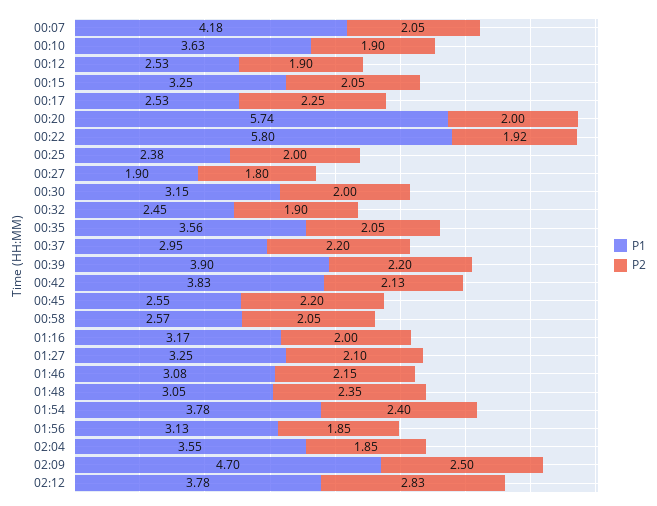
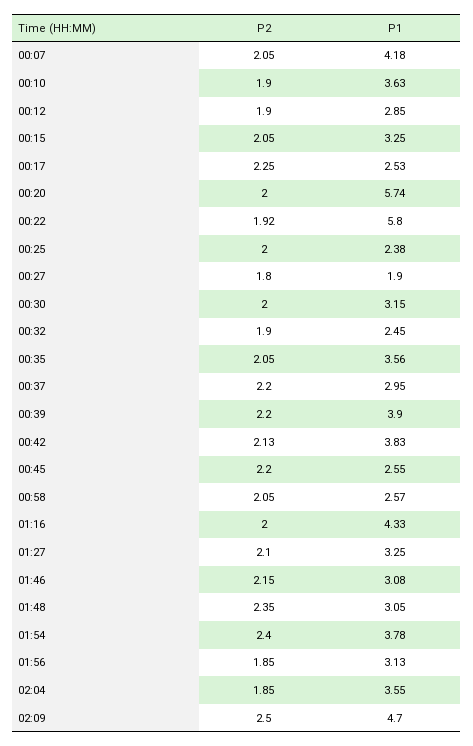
P1, 00:12: 2.53 -> 2.85
P1, 01:16: 3.17 -> 4.33
P1, 02:12: 3.78 -> none
P2, 02:12: 2.83 -> none

